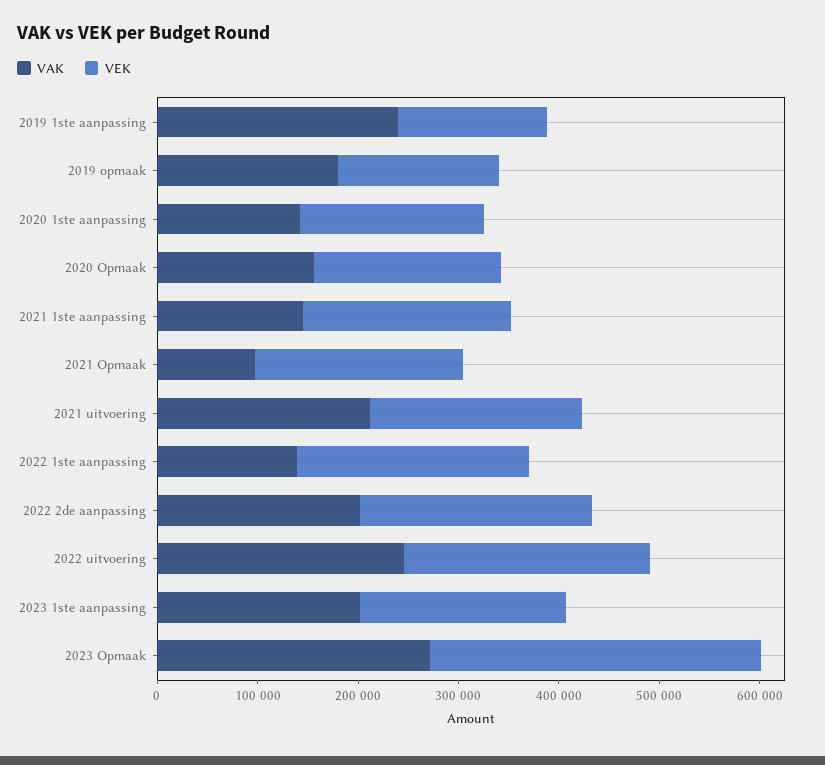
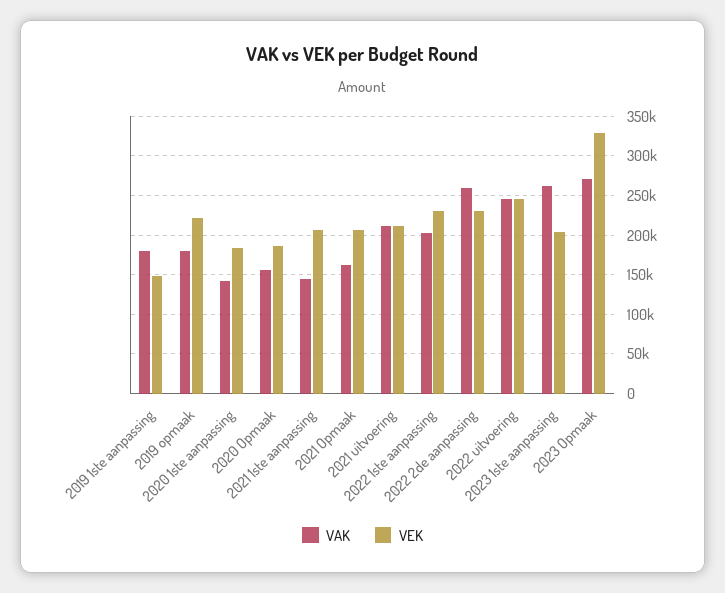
VAK, 2019 1ste aanpassing: 240000 -> 180000
VEK, 2019 opmaak: 160000 -> 220000
VAK, 2021 Opmaak: 100000 -> 160000
VAK, 2022 1ste aanpassing: 140000 -> 200000
VAK, 2022 2de aanpassing: 200000 -> 260000
VAK, 2023 1ste aanpassing: 200000 -> 260000

